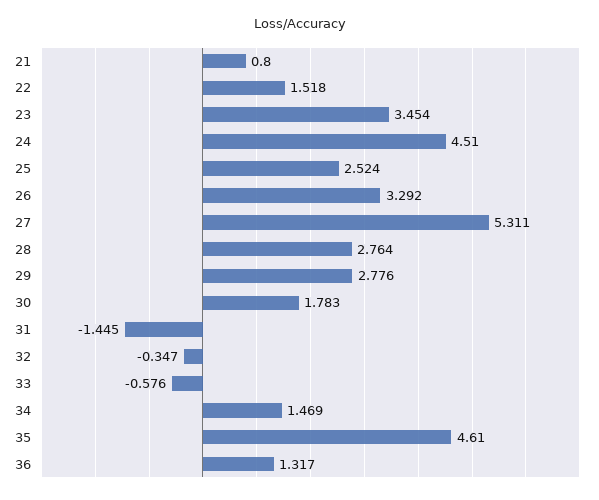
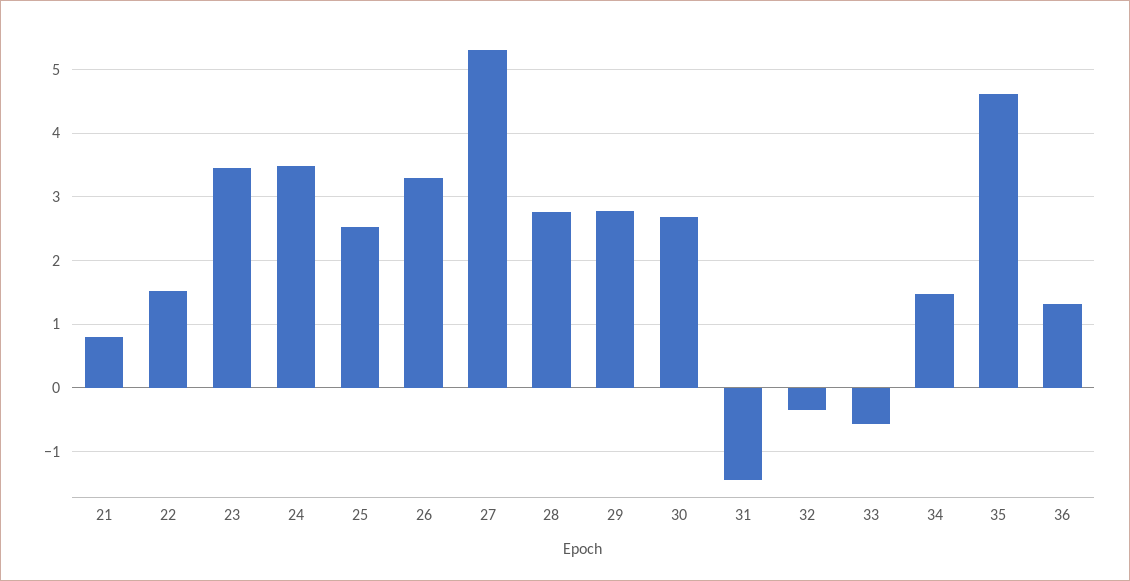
24: 4.51 -> 3.5
30: 1.783 -> 2.7

